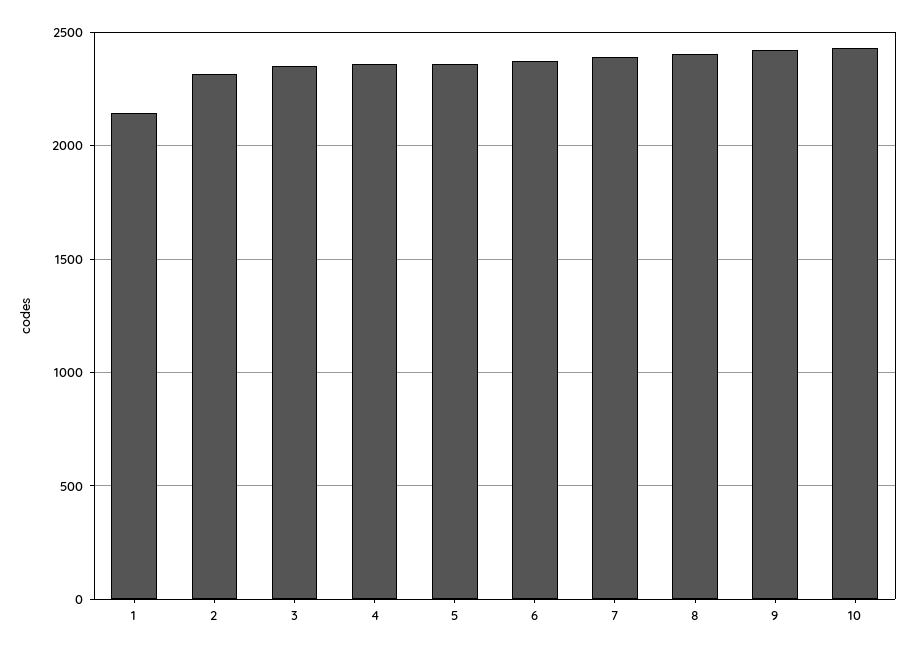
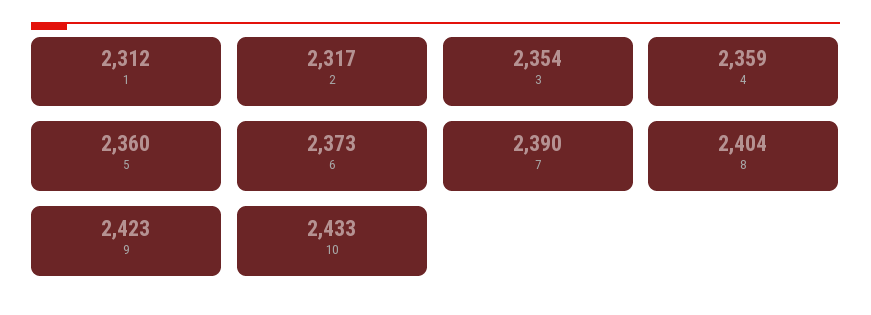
1: 2150 -> 2312

